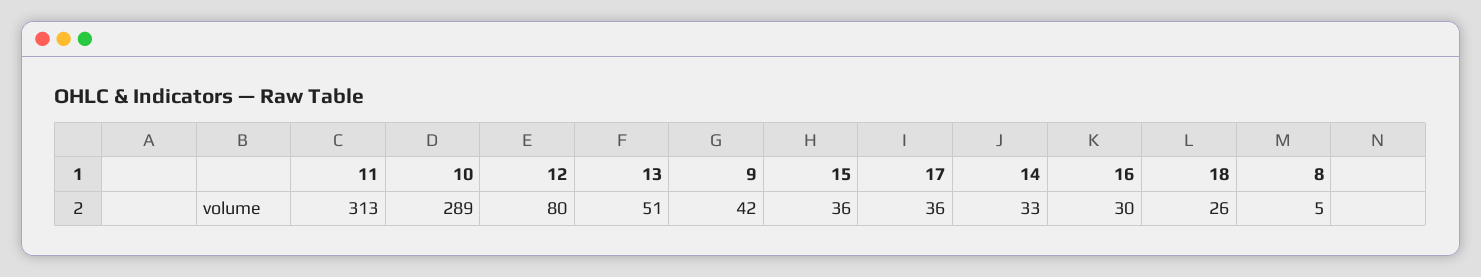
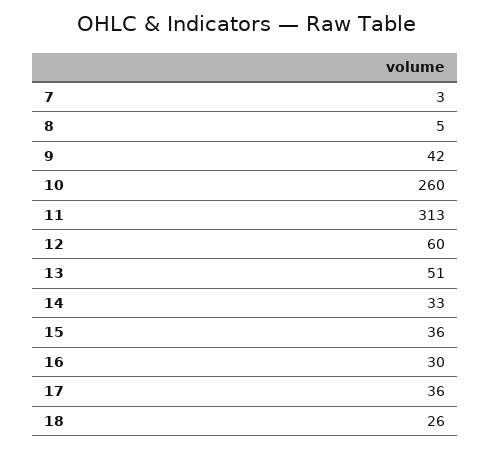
10: 289 -> 260
12: 80 -> 60
7: none -> 3

